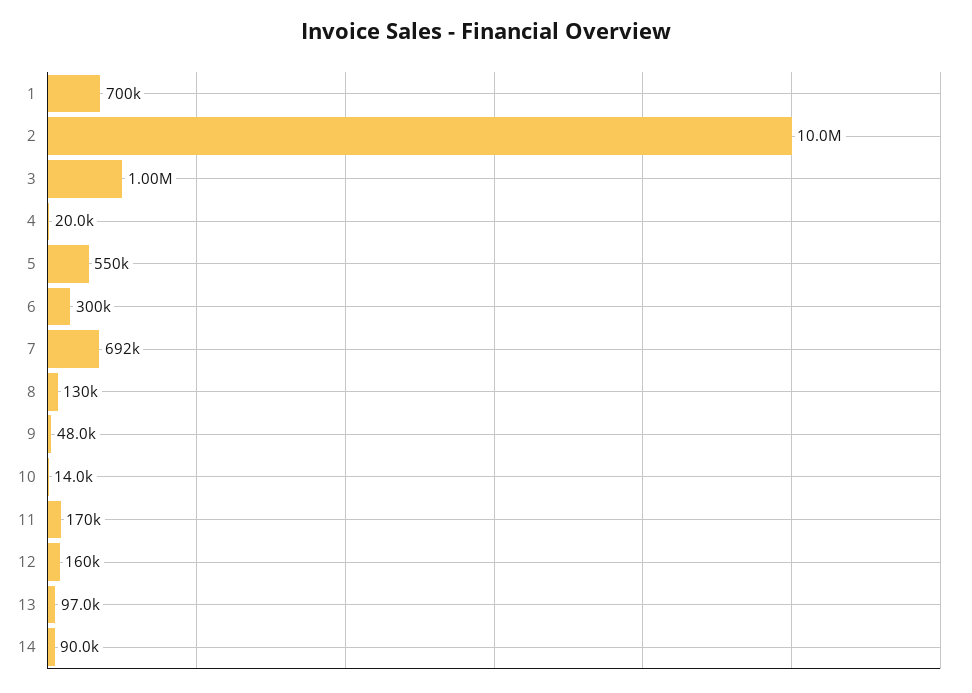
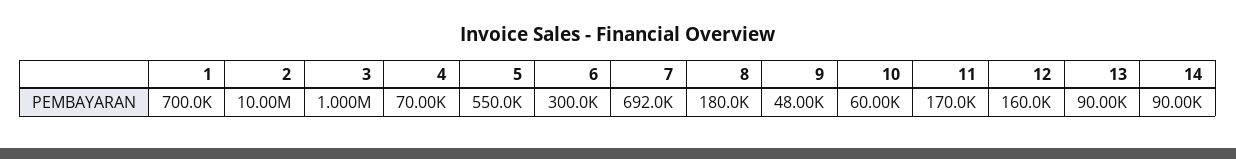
4: 20000 -> 70000
8: 130000 -> 180000
10: 14000 -> 60000
13: 97000 -> 90000

